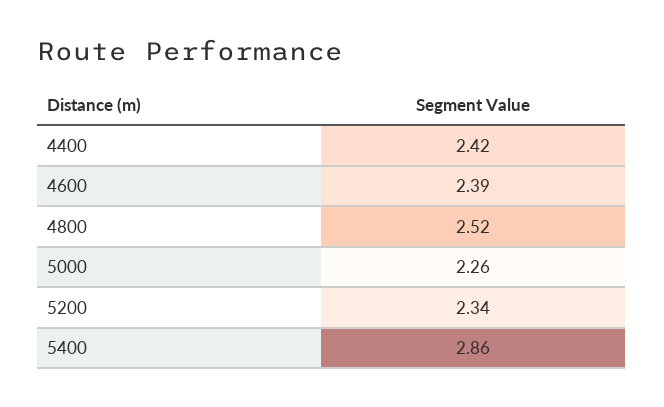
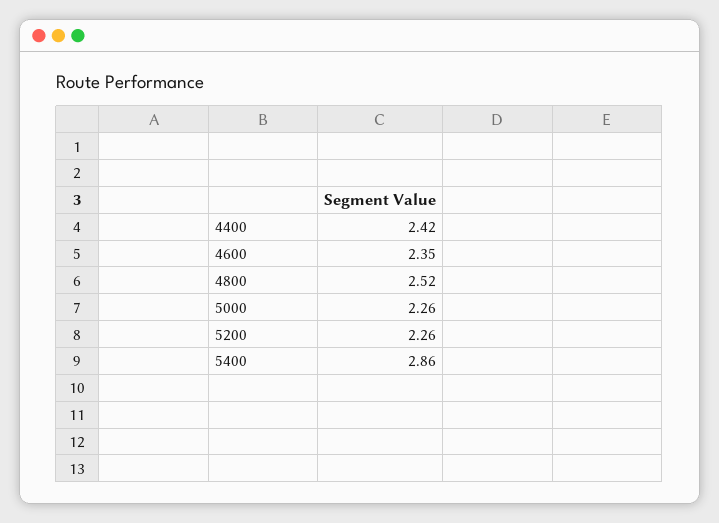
4600: 2.39 -> 2.35
5200: 2.34 -> 2.26

